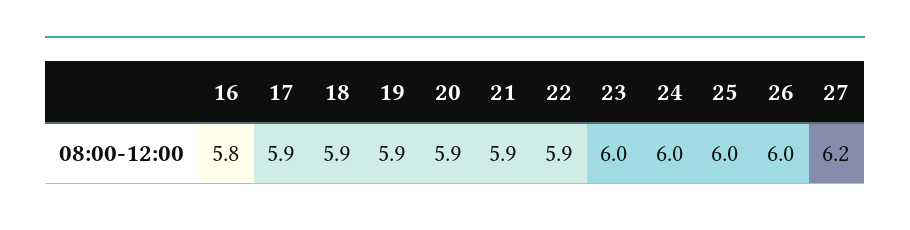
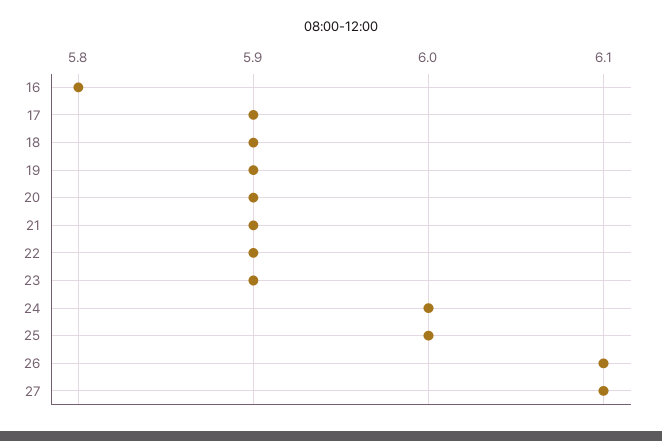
23: 6 -> 5.9
26: 6 -> 6.1
27: 6.2 -> 6.1

